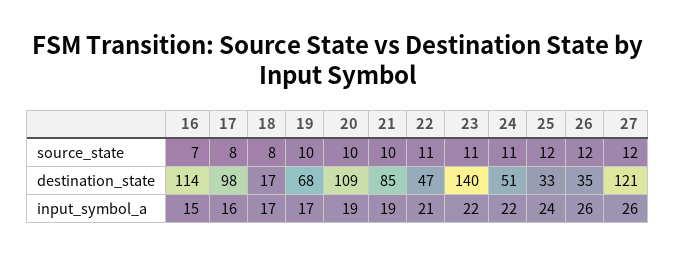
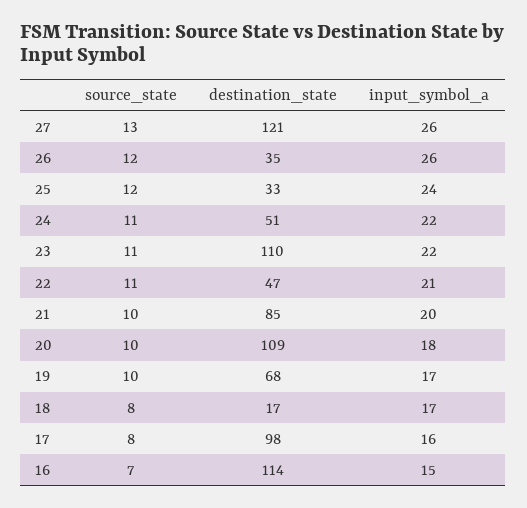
27, source_state: 12 -> 13
23, destination_state: 140 -> 110
20, input_symbol_a: 19 -> 18
21, input_symbol_a: 19 -> 20

